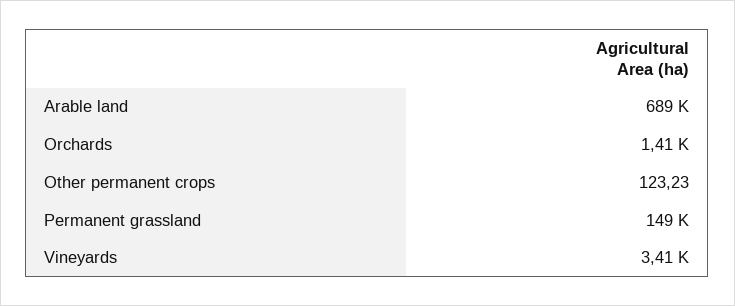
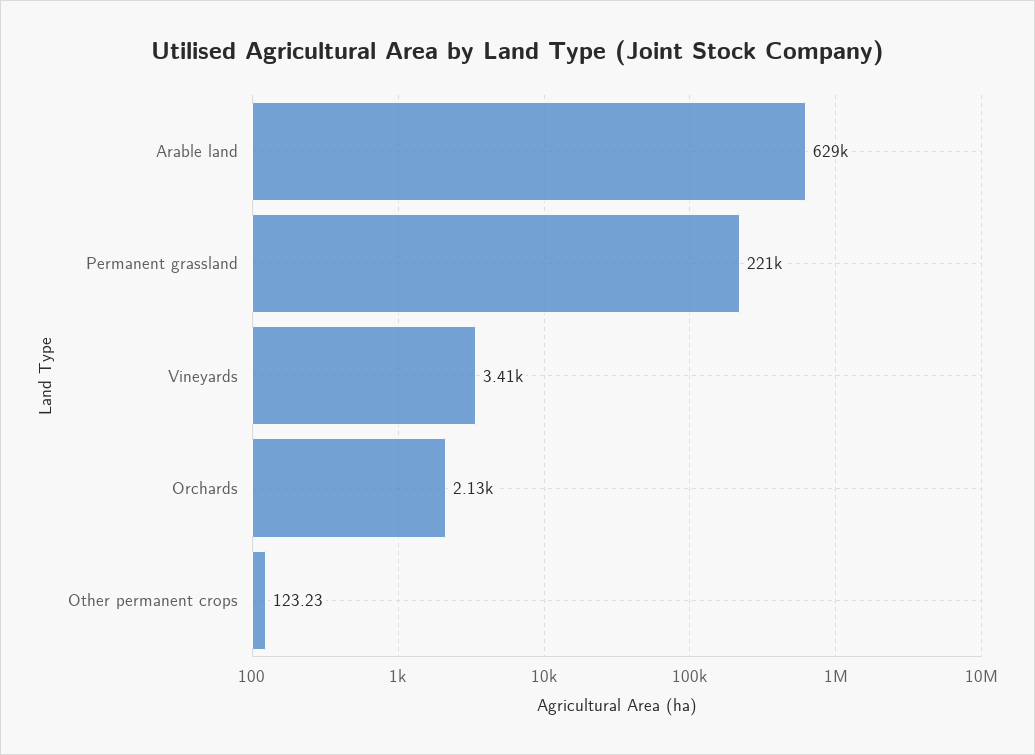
Arable land: 689000 -> 629000
Orchards: 1410 -> 2130
Permanent grassland: 149000 -> 221000

